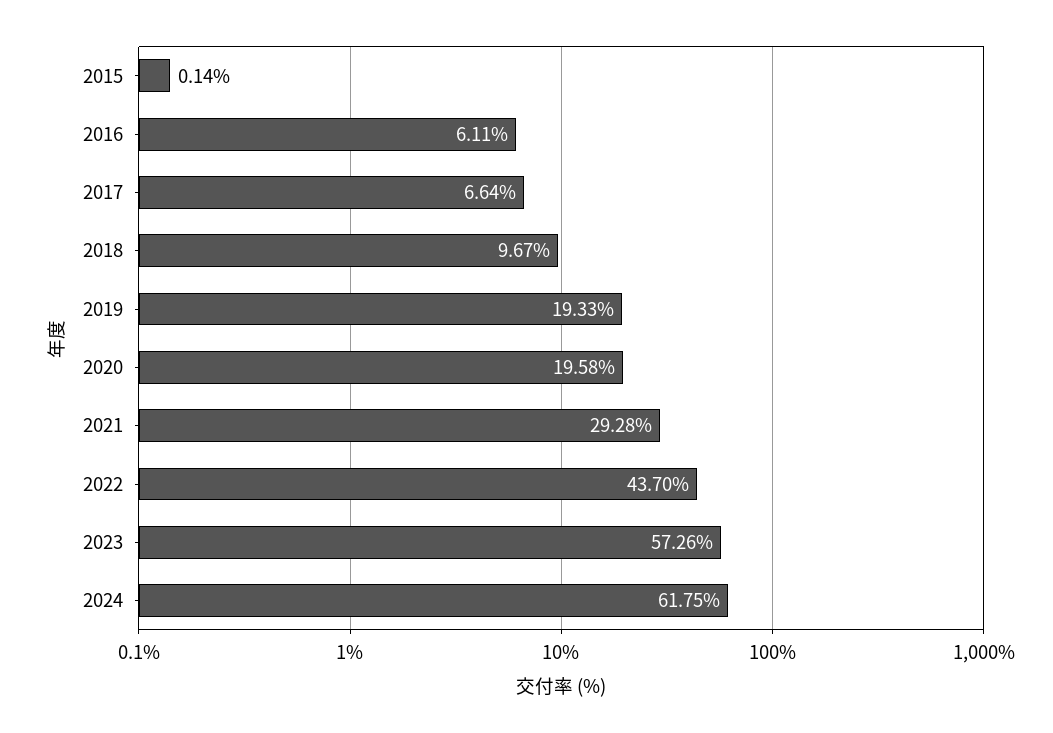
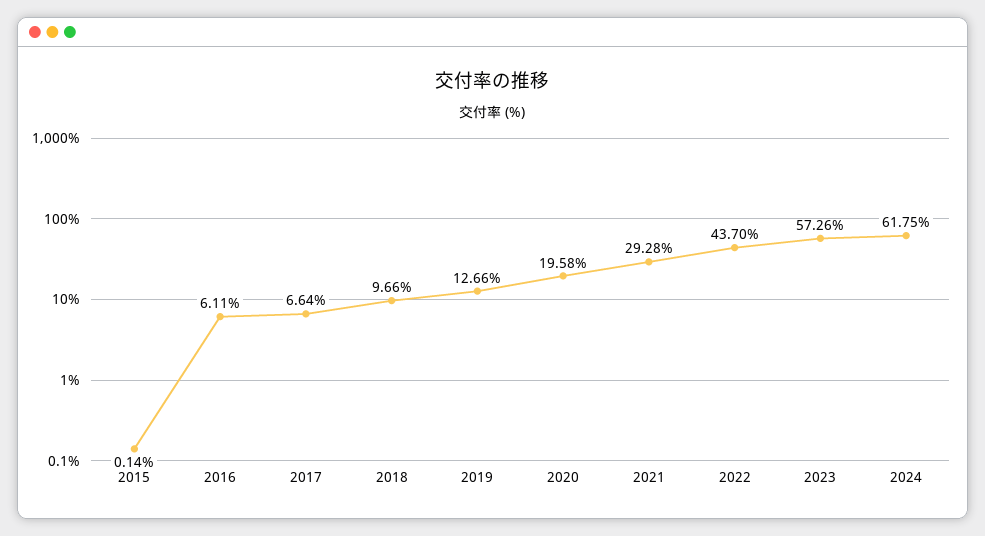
2018: 9.67 -> 9.66
2019: 19.33 -> 12.66

